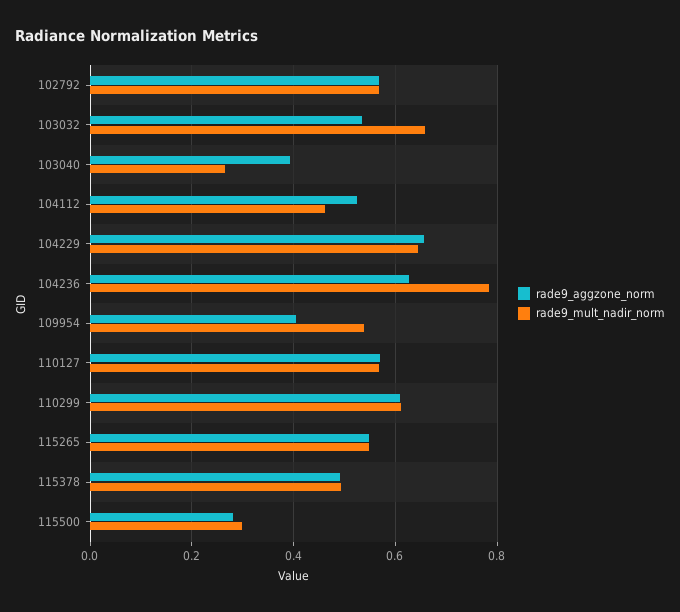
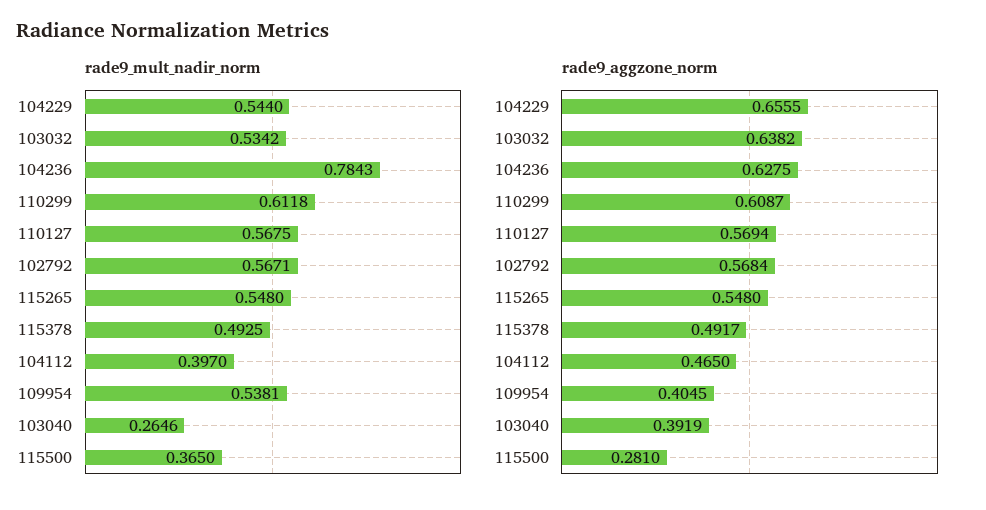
rade9_aggzone_norm, 103032: 0.54 -> 0.6382
rade9_mult_nadir_norm, 103032: 0.66 -> 0.5342
rade9_aggzone_norm, 104112: 0.52 -> 0.465
rade9_mult_nadir_norm, 104112: 0.46 -> 0.397
rade9_mult_nadir_norm, 104229: 0.64 -> 0.544
rade9_mult_nadir_norm, 115500: 0.3 -> 0.365

